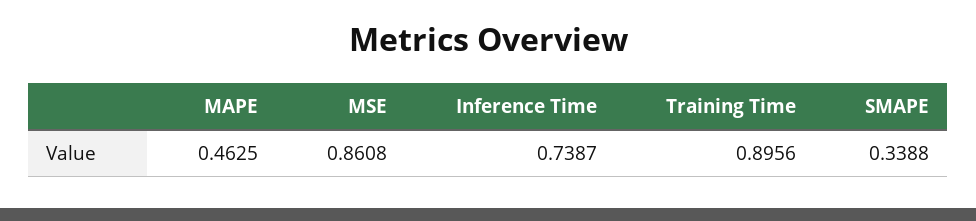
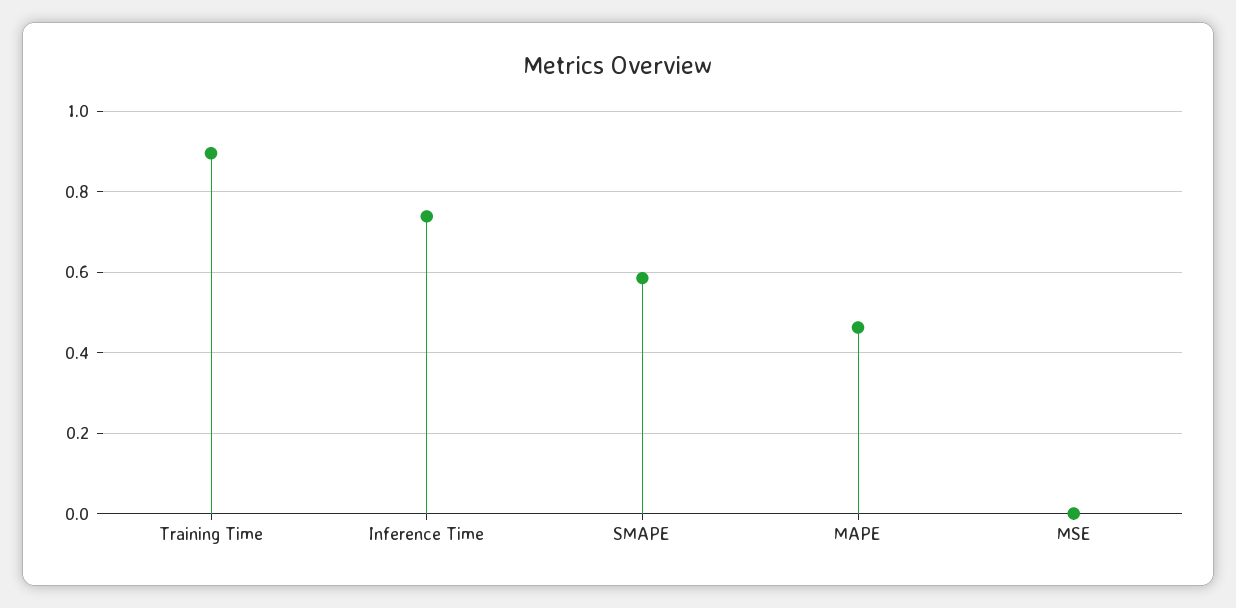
MSE: 0.8608 -> 0
SMAPE: 0.3388 -> 0.58

